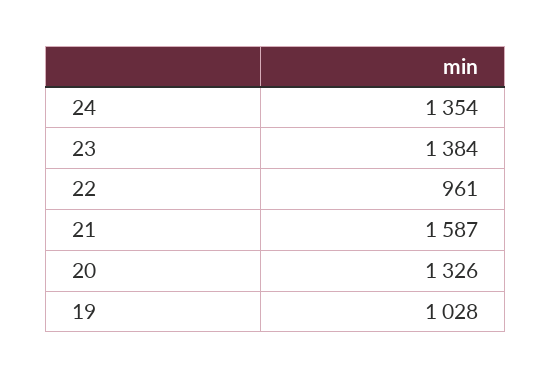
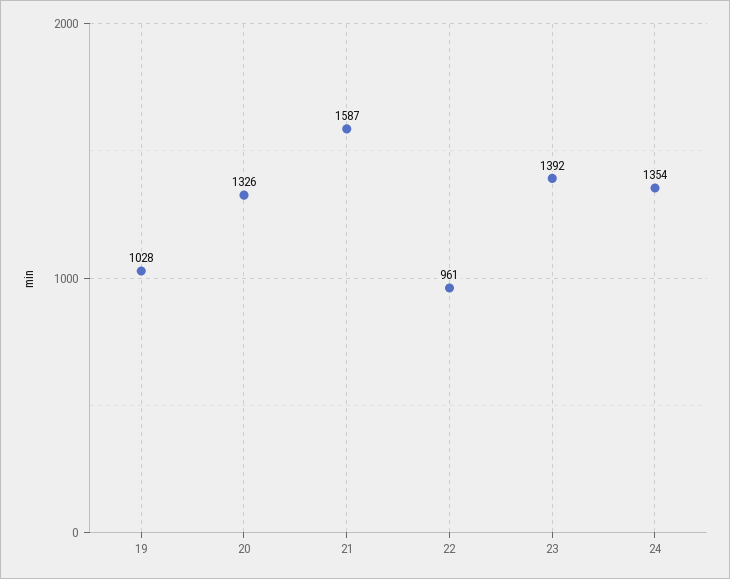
23: 1384 -> 1392

